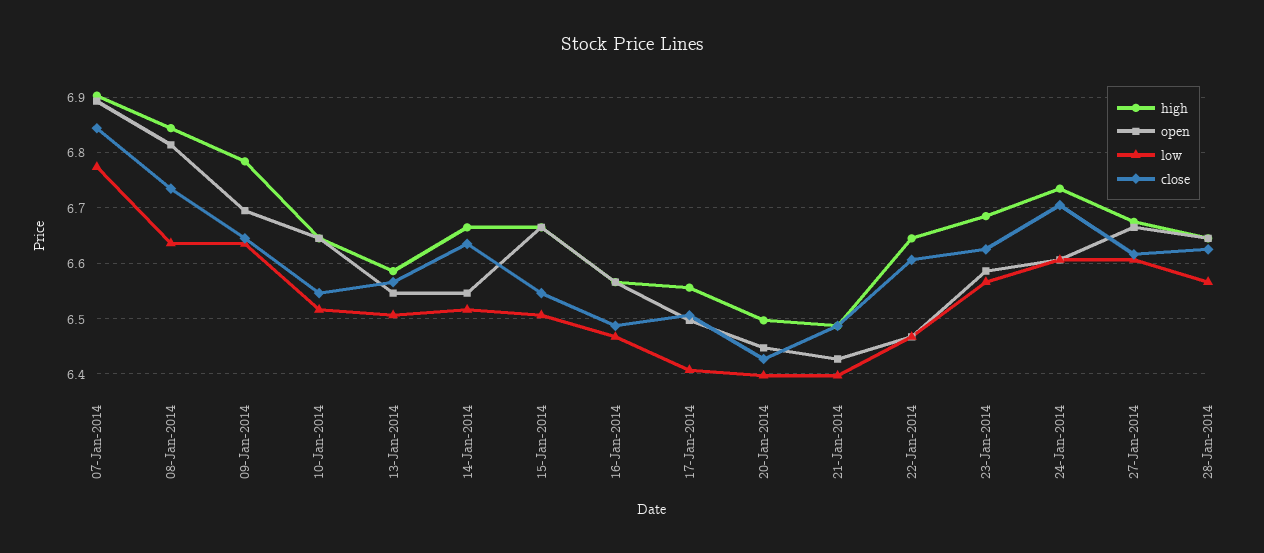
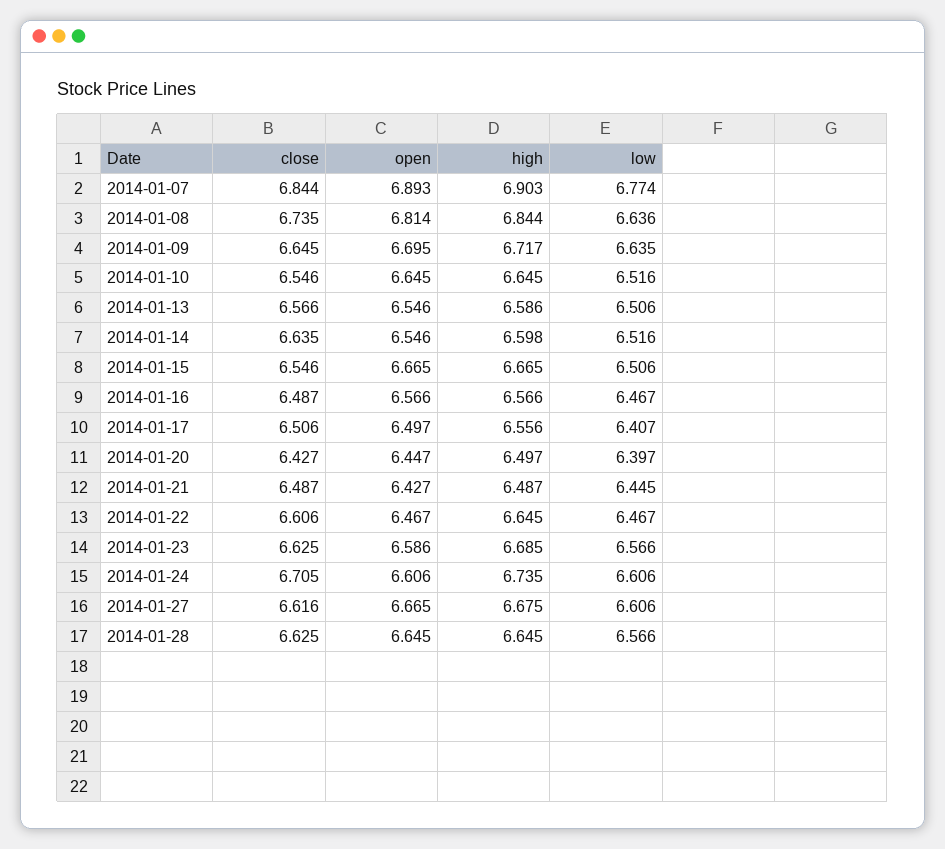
high, 09-Jan-2014: 6.78 -> 6.717
high, 14-Jan-2014: 6.66 -> 6.598
low, 21-Jan-2014: 6.4 -> 6.445

